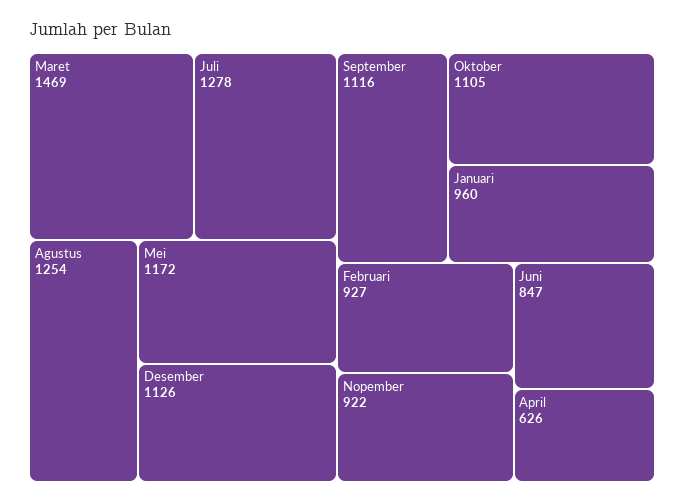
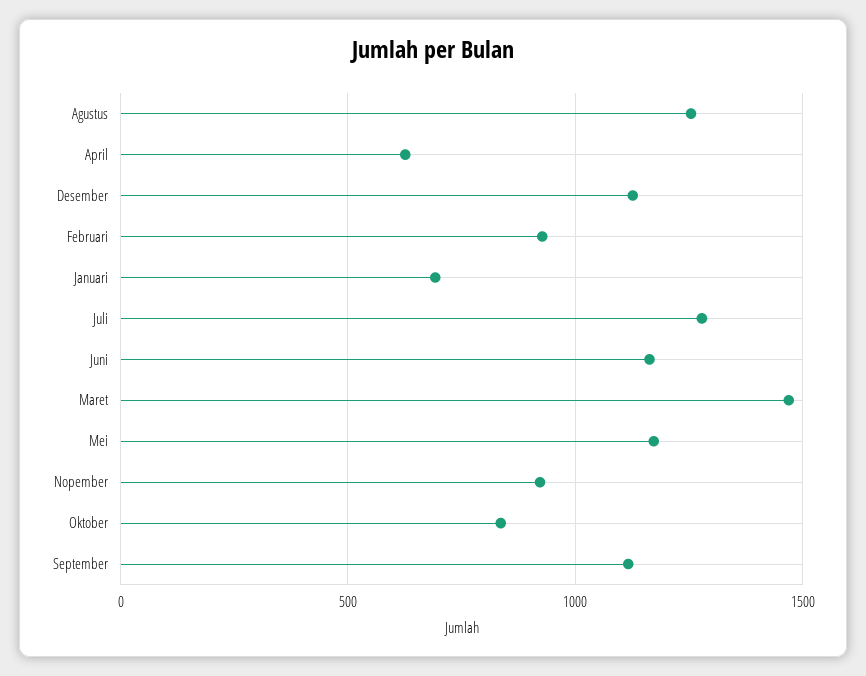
Oktober: 1105 -> 850
Januari: 960 -> 700
Juni: 847 -> 1150

